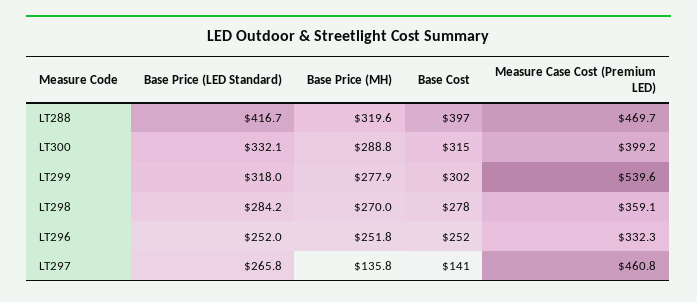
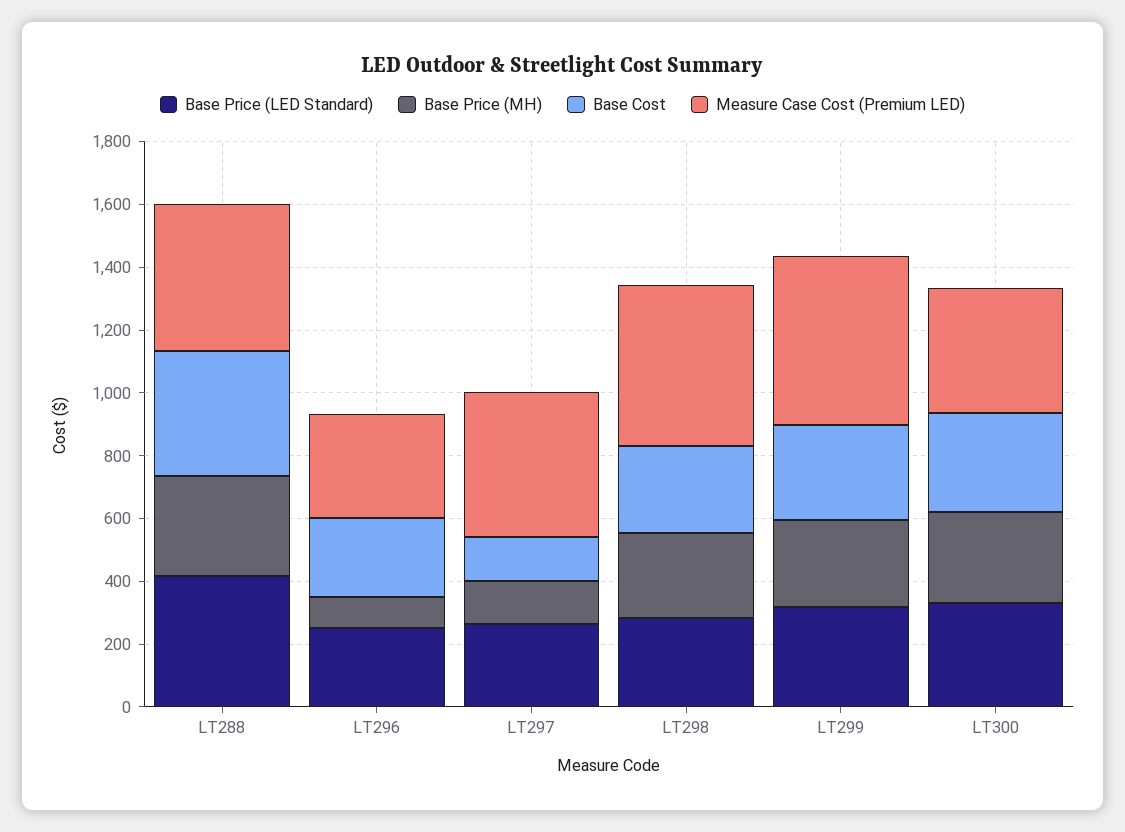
Measure Case Cost (Premium LED), LT298: 359.1 -> 500
Base Price (MH), LT296: 251.8 -> 100

